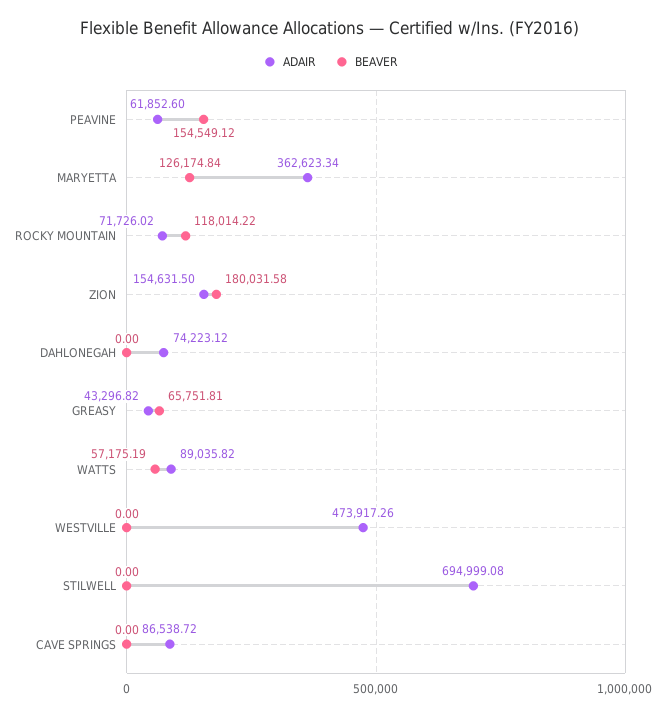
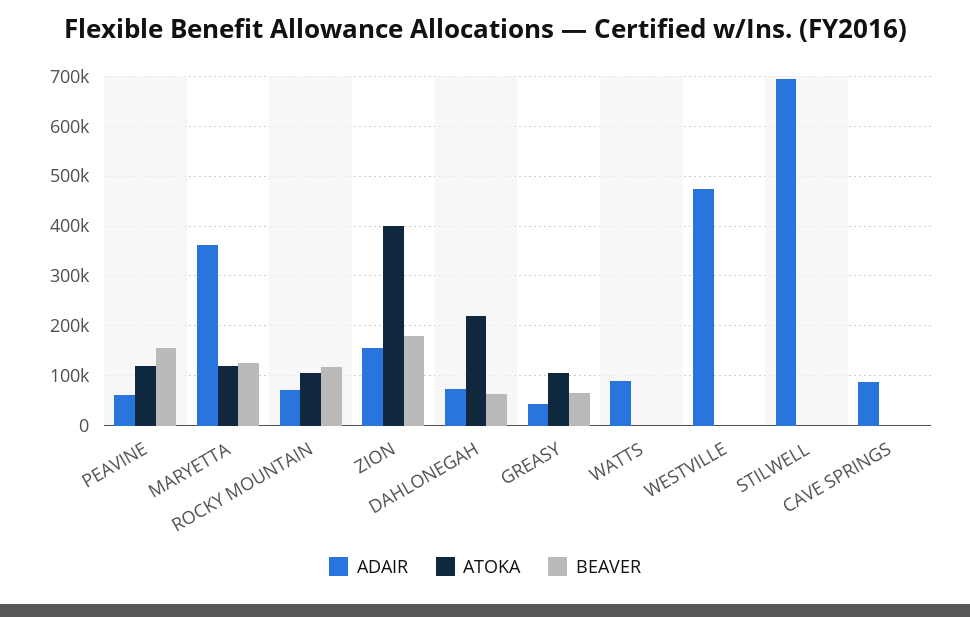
BEAVER, DAHLONEGAH: 0 -> 60000
BEAVER, WATTS: 57175.19 -> 0
ATOKA, PEAVINE: none -> 120000
ATOKA, MARYETTA: none -> 120000
ATOKA, ROCKY MOUNTAIN: none -> 100000
ATOKA, ZION: none -> 400000
ATOKA, DAHLONEGAH: none -> 220000
ATOKA, GREASY: none -> 100000
ATOKA, WATTS: none -> 0
ATOKA, WESTVILLE: none -> 0
ATOKA, STILWELL: none -> 0
ATOKA, CAVE SPRINGS: none -> 0

